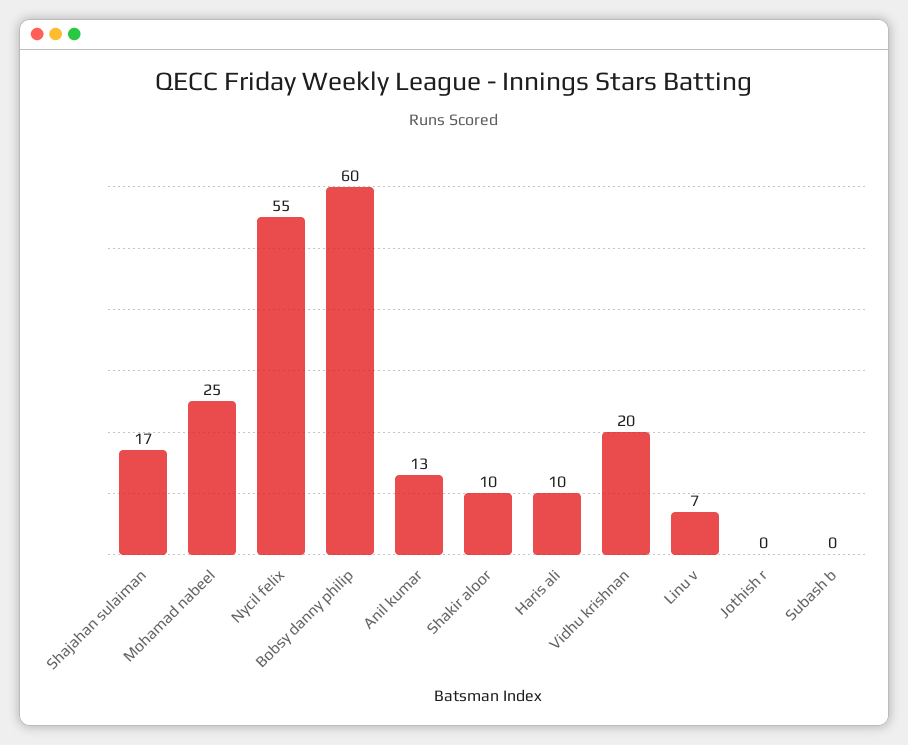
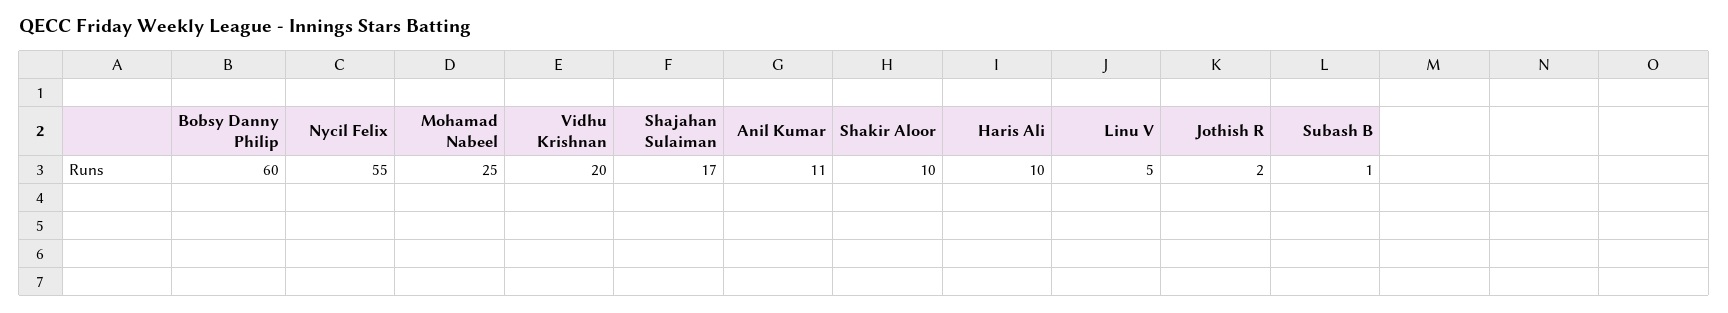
Anil kumar: 13 -> 11
Linu v: 7 -> 5
Jothish r: 0 -> 2
Subash b: 0 -> 1

